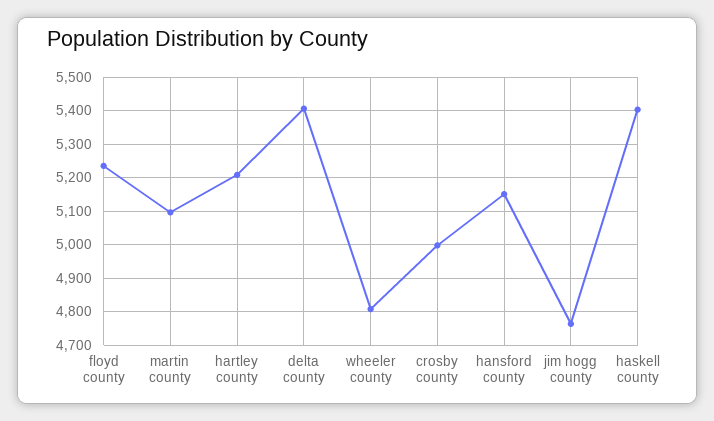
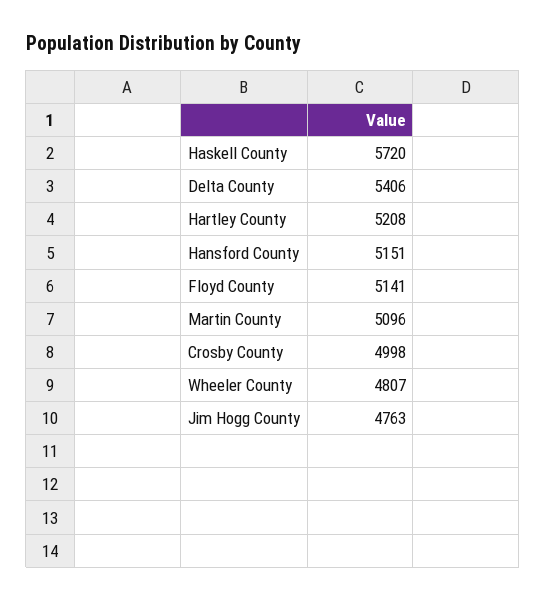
floyd county: 5240 -> 5141
haskell county: 5400 -> 5720

